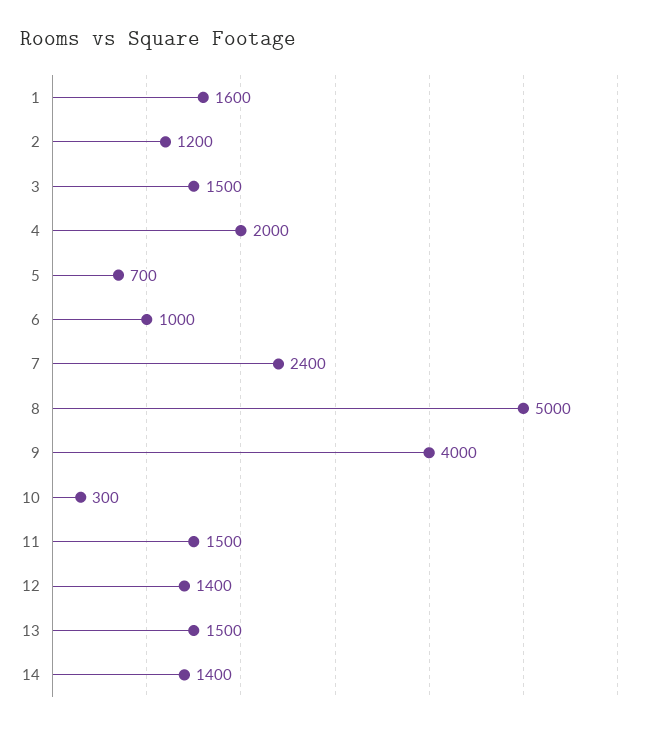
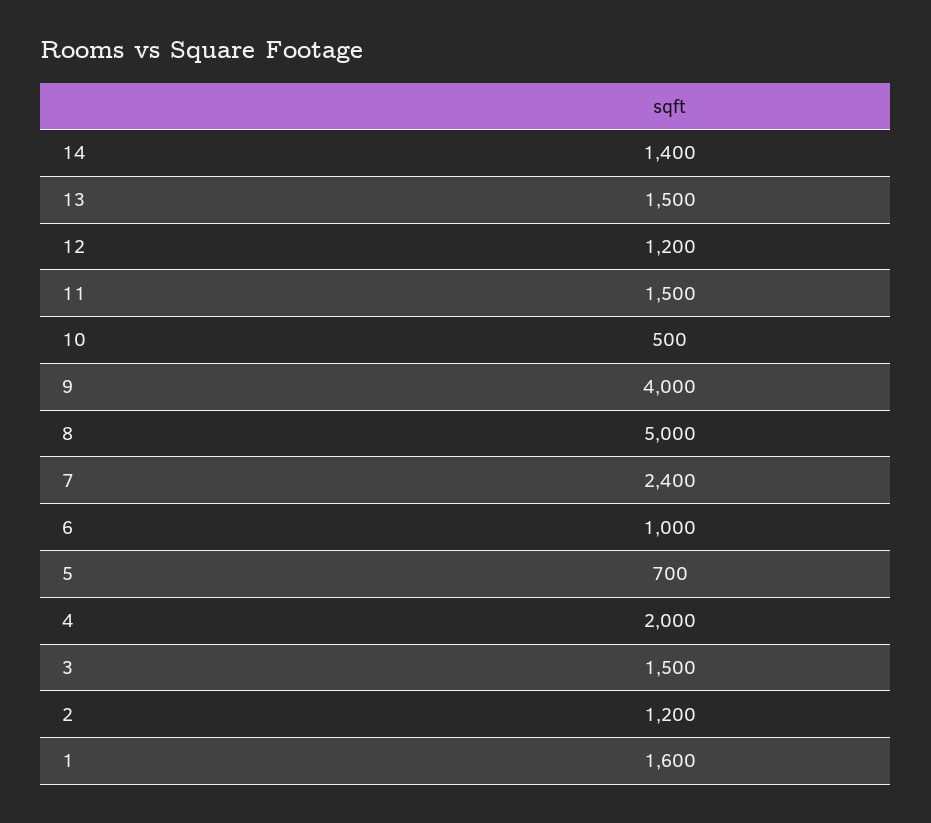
10: 300 -> 500
12: 1400 -> 1200

